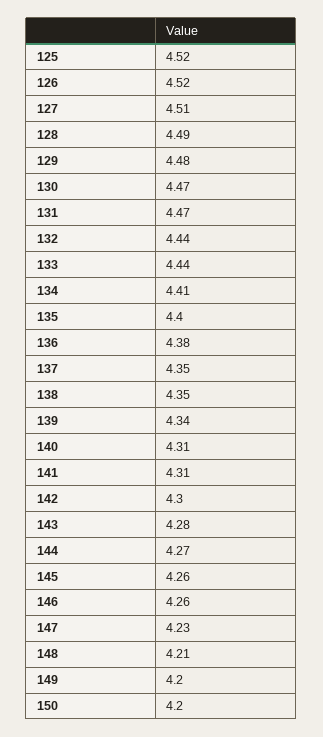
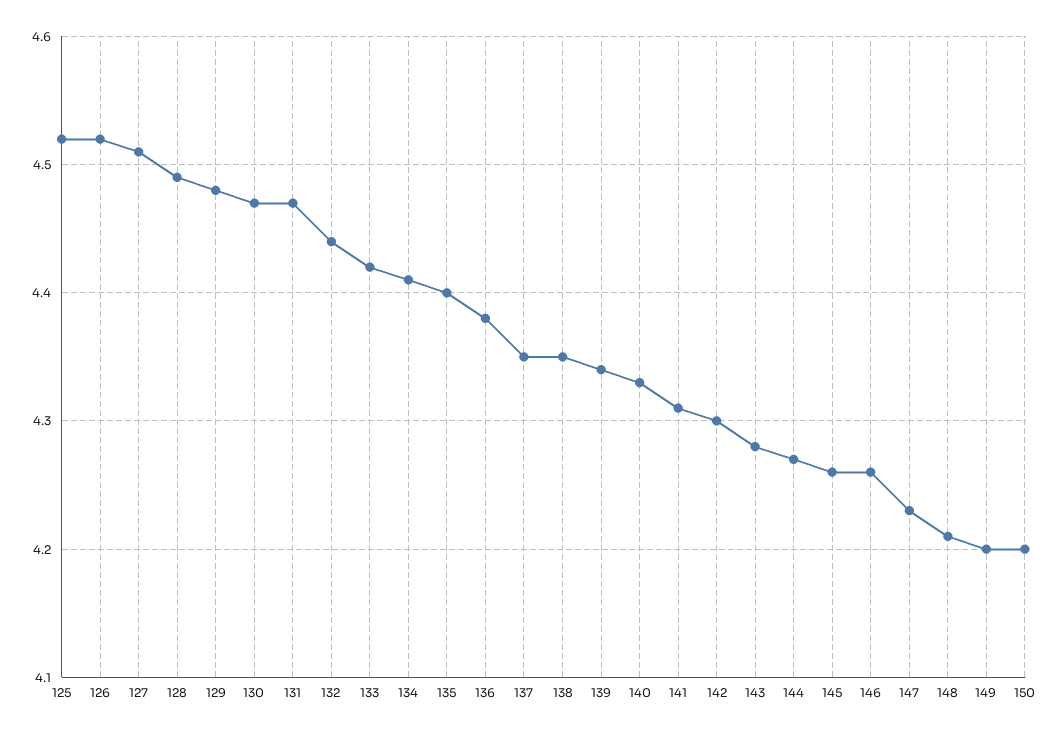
133: 4.44 -> 4.42
140: 4.31 -> 4.33

